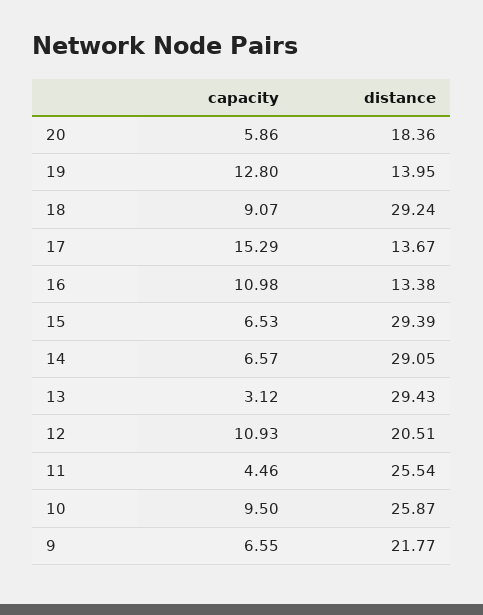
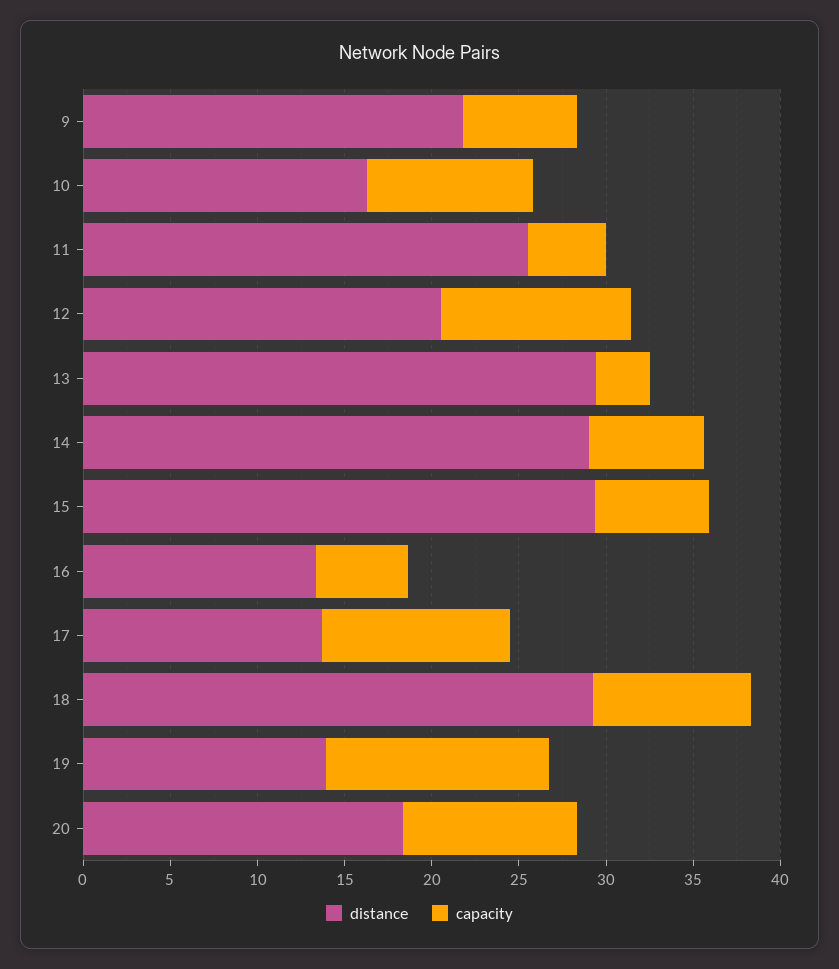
capacity, 20: 5.86 -> 10
capacity, 17: 15.29 -> 11
capacity, 16: 10.98 -> 5
distance, 10: 25.87 -> 16

